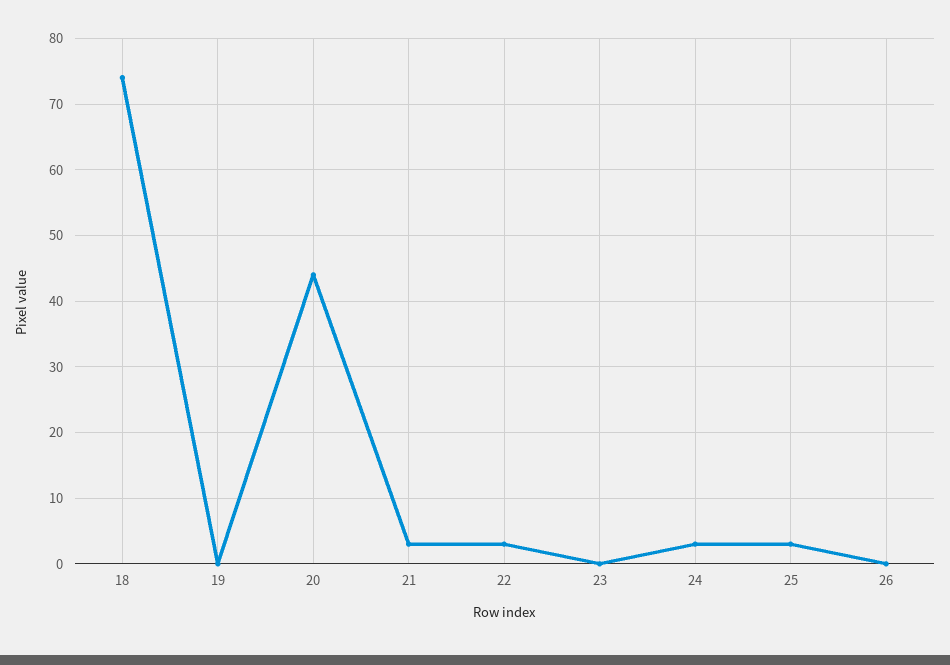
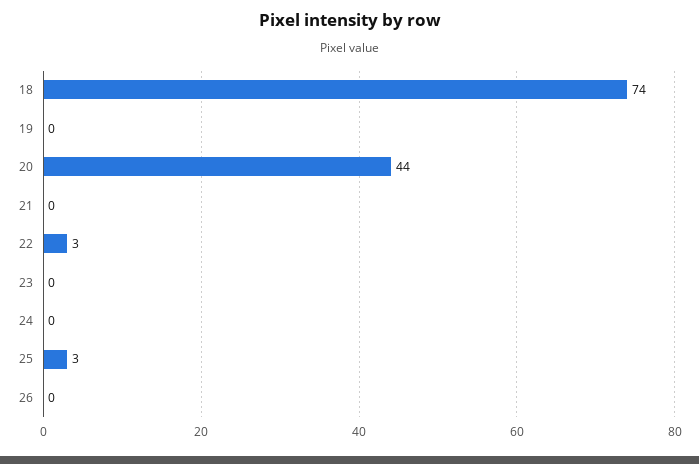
21: 3 -> 0
24: 3 -> 0

